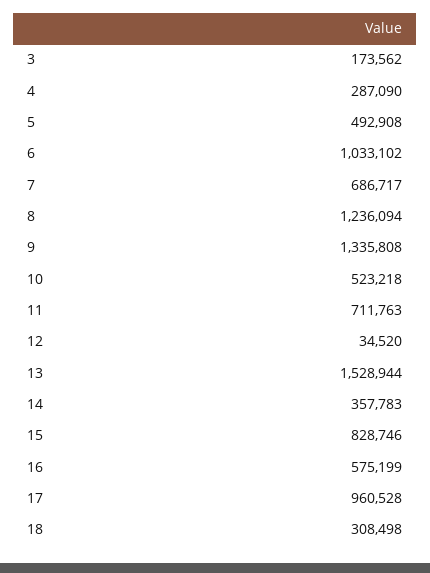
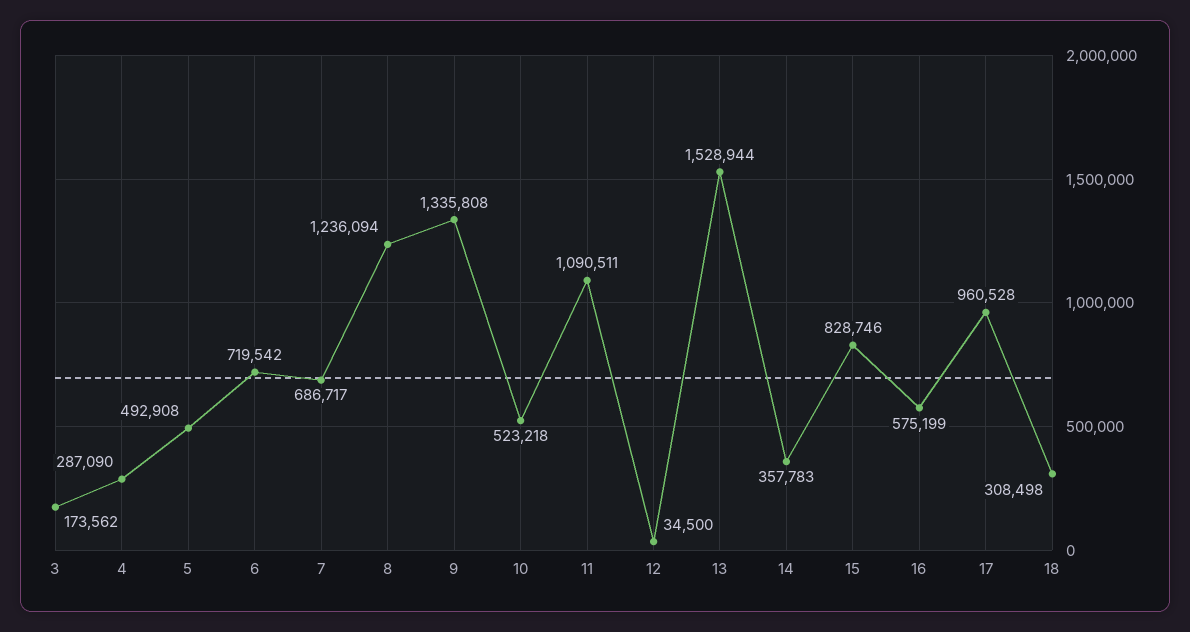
6: 1033102 -> 719542
11: 711763 -> 1090511
12: 34520 -> 34500

